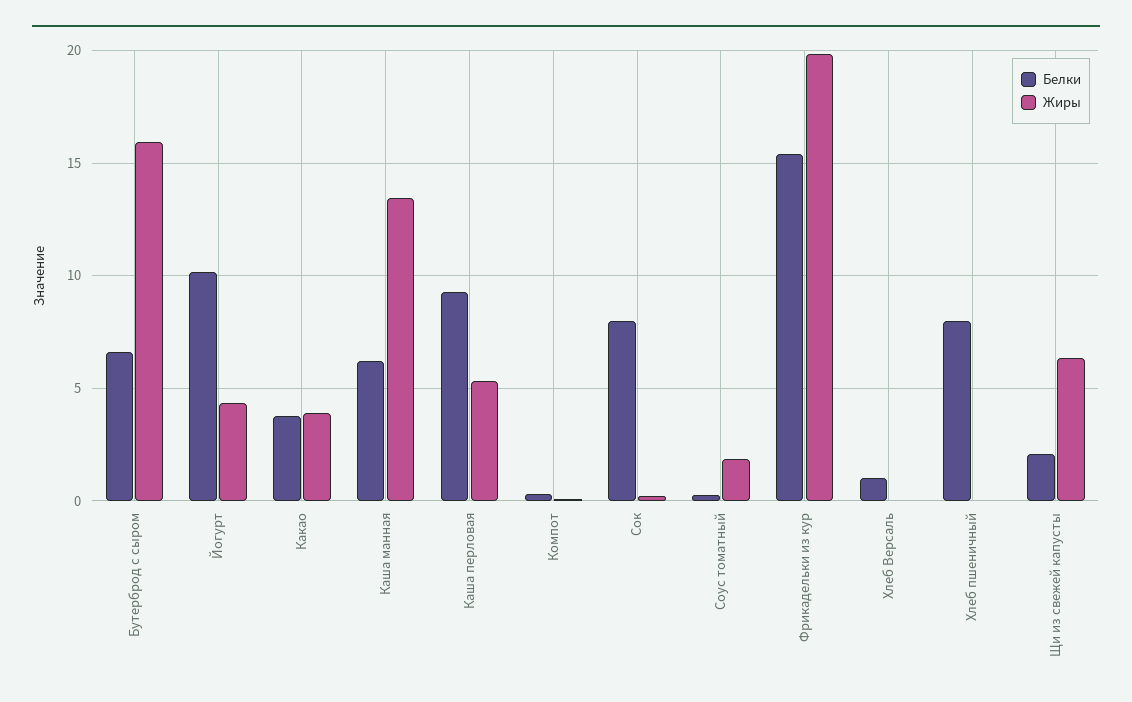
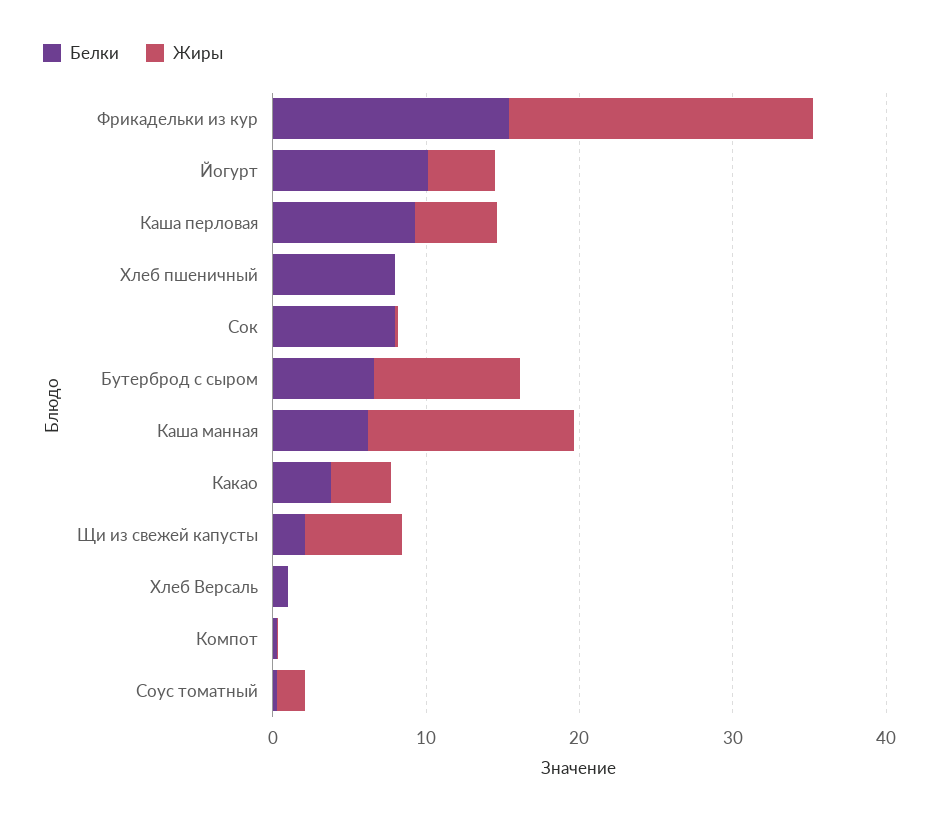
Жиры, Бутерброд с сыром: 16 -> 10

